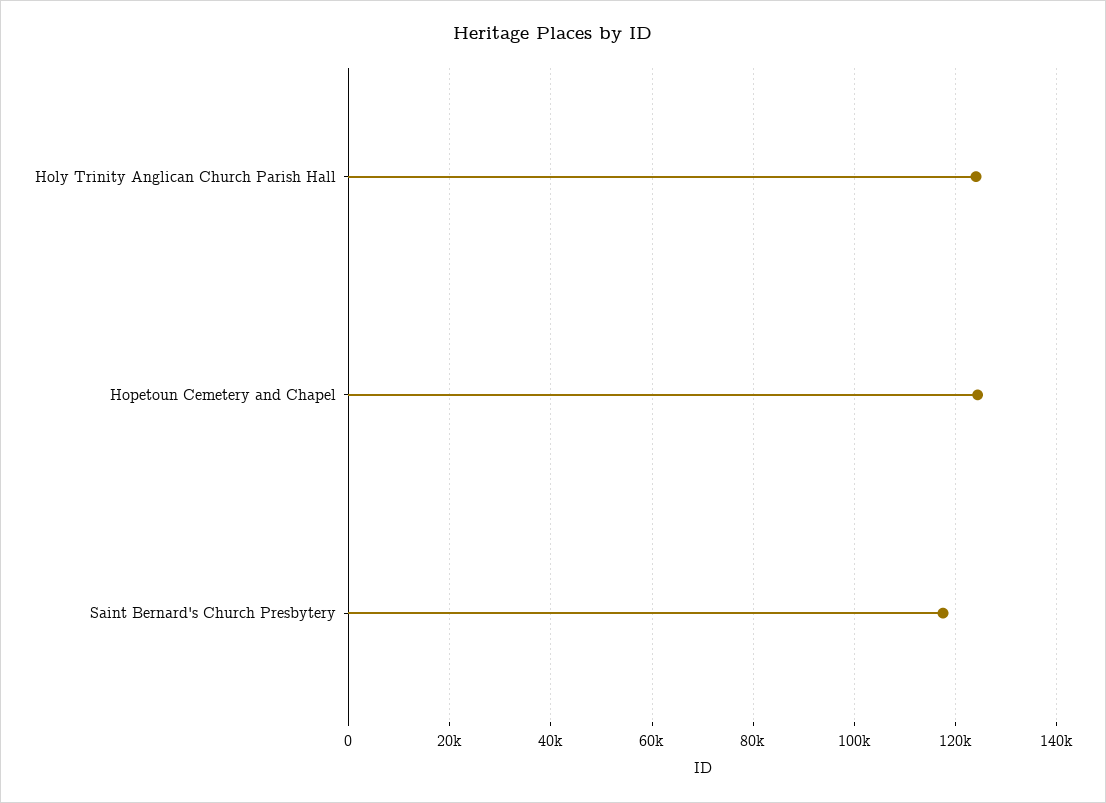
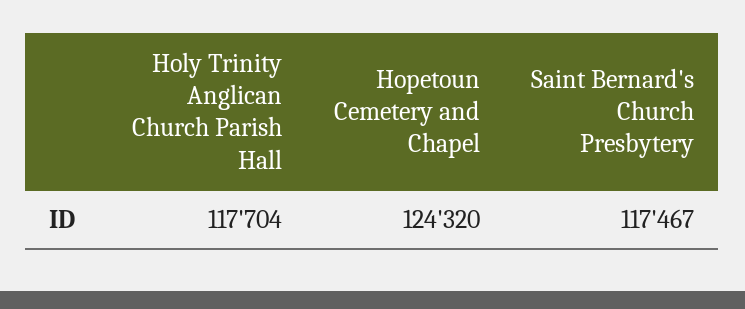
Holy Trinity Anglican Church Parish Hall: 124000 -> 117704

